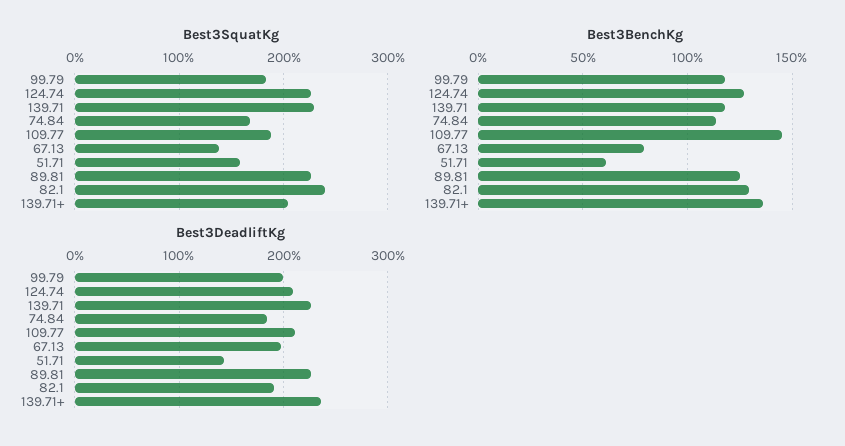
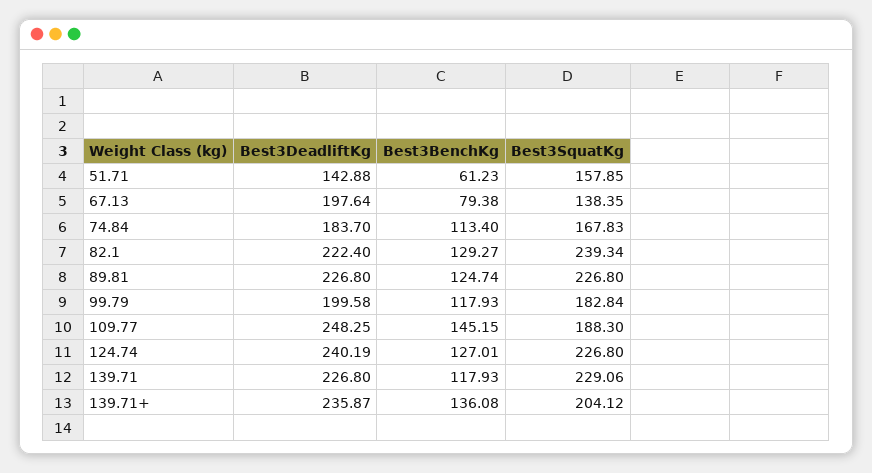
Best3DeadliftKg, 124.74: 210 -> 240.19
Best3DeadliftKg, 109.77: 210 -> 248.25
Best3DeadliftKg, 82.1: 190 -> 222.4

